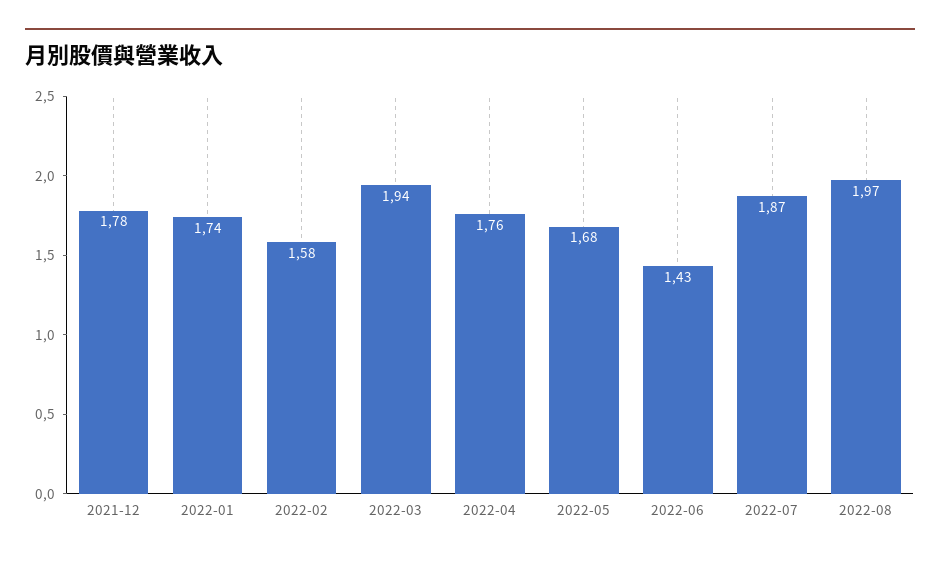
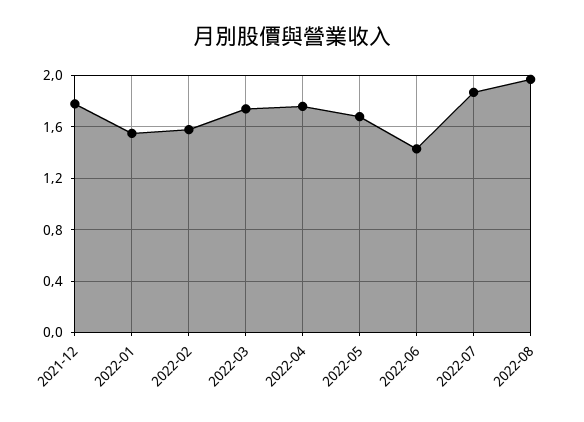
2022-01: 1.74 -> 1.55
2022-03: 1.94 -> 1.75

